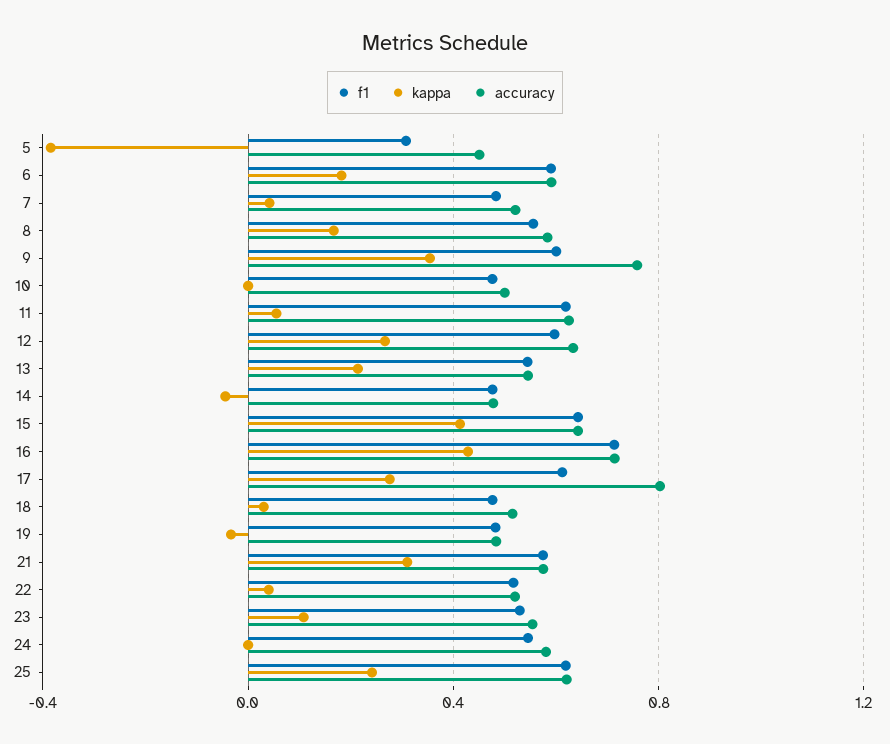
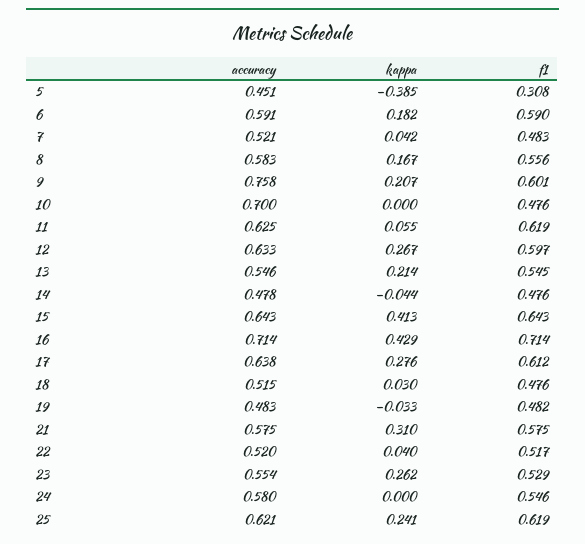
kappa, 9: 0.35 -> 0.207
accuracy, 10: 0.5 -> 0.7
accuracy, 17: 0.8 -> 0.638
kappa, 23: 0.1 -> 0.262

